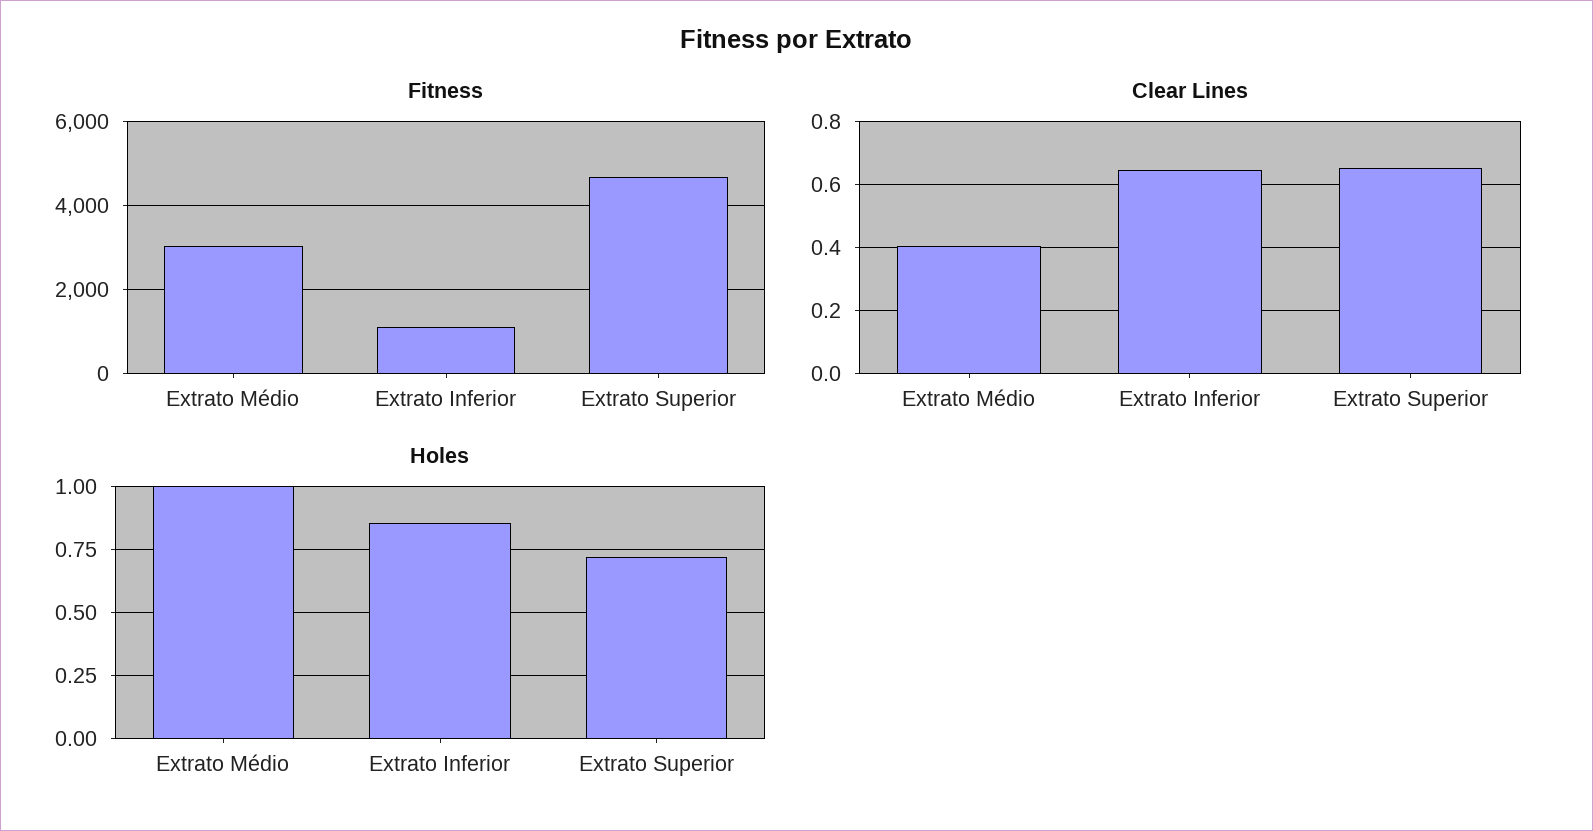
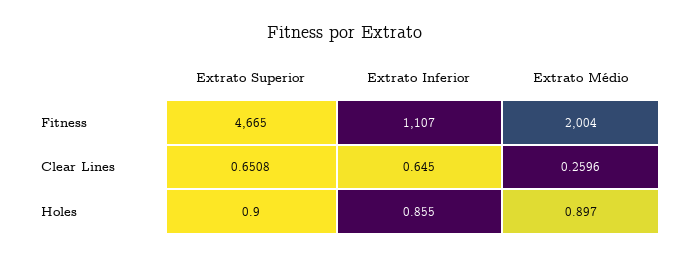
Fitness, Extrato Médio: 3000 -> 2004
Clear Lines, Extrato Médio: 0.4 -> 0.2596
Holes, Extrato Médio: 1 -> 0.897
Holes, Extrato Superior: 0.725 -> 0.9

